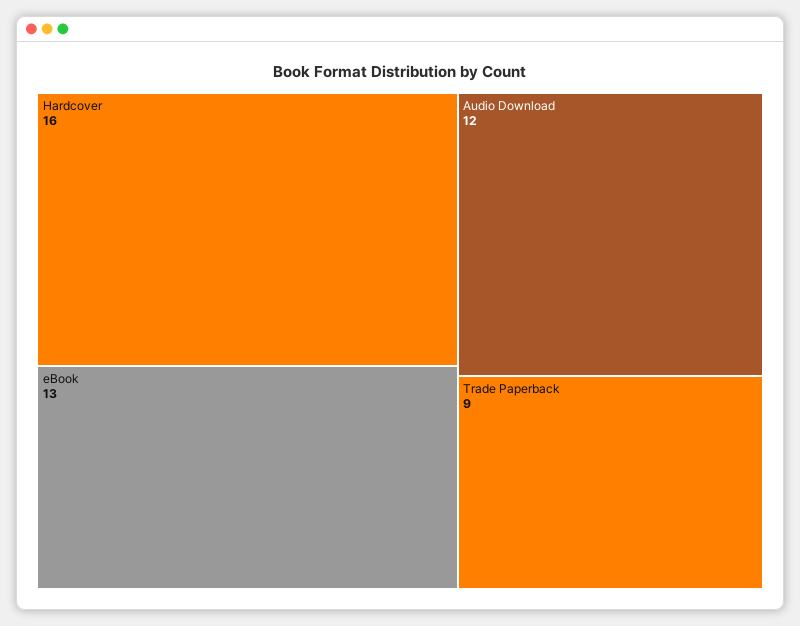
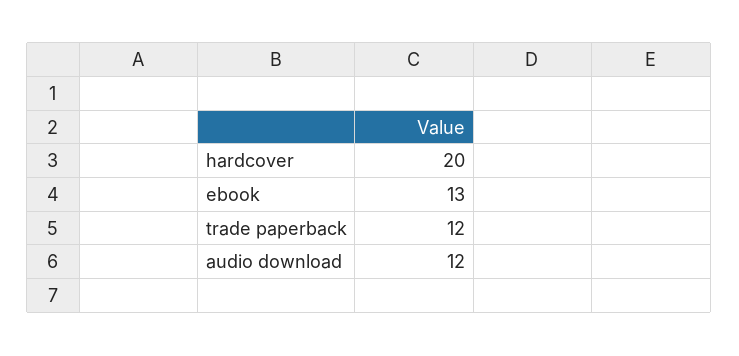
Hardcover: 16 -> 20
Trade Paperback: 9 -> 12

